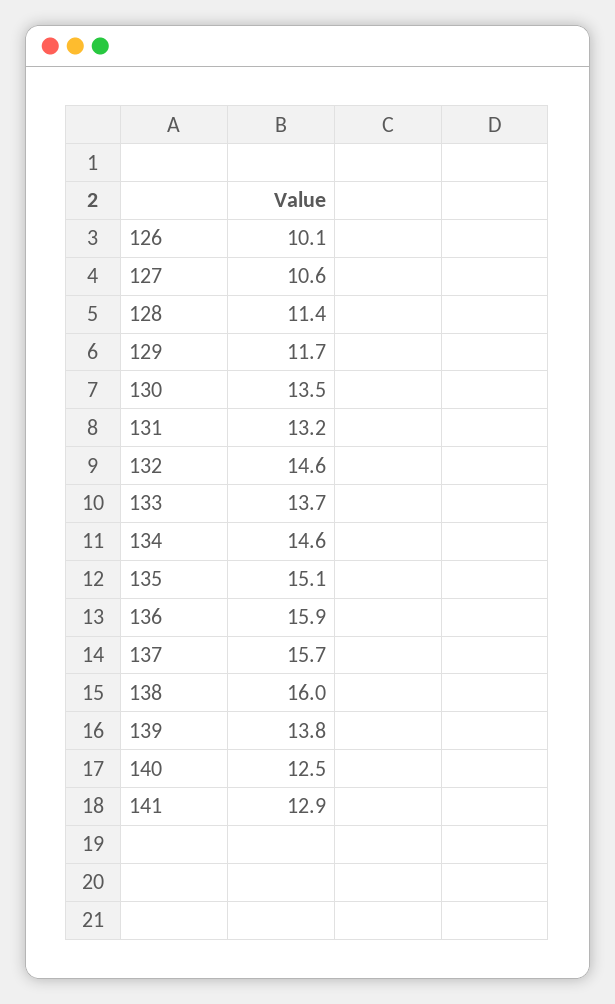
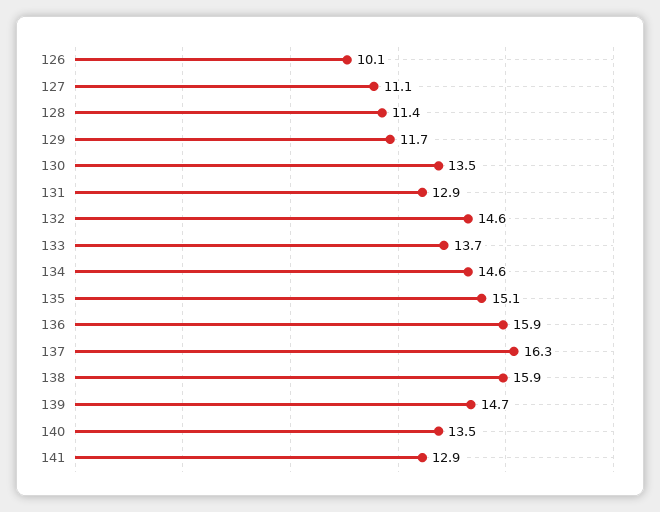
127: 10.6 -> 11.1
131: 13.2 -> 12.9
137: 15.7 -> 16.3
138: 16 -> 15.9
139: 13.8 -> 14.7
140: 12.5 -> 13.5

